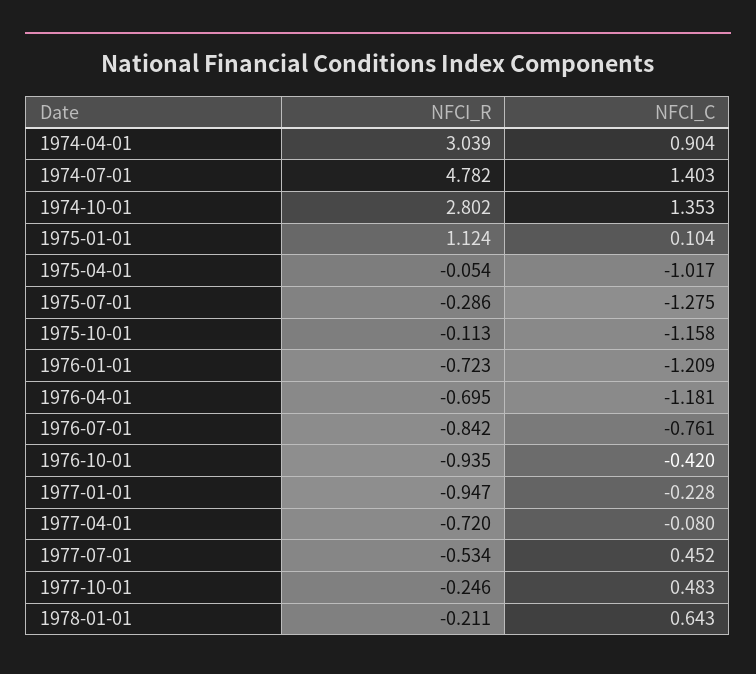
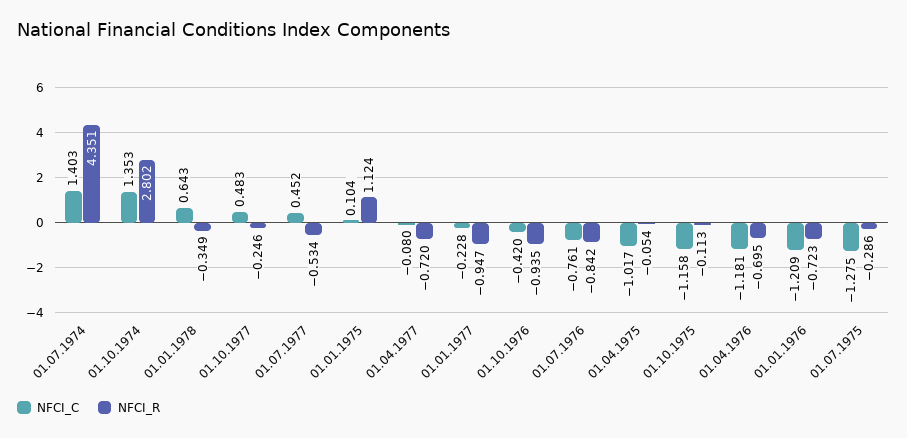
NFCI_R, 1974-04-01: 3.039 -> none
NFCI_C, 1974-04-01: 0.904 -> none
NFCI_R, 1974-07-01: 4.782 -> 4.351
NFCI_R, 1978-01-01: -0.211 -> -0.349

